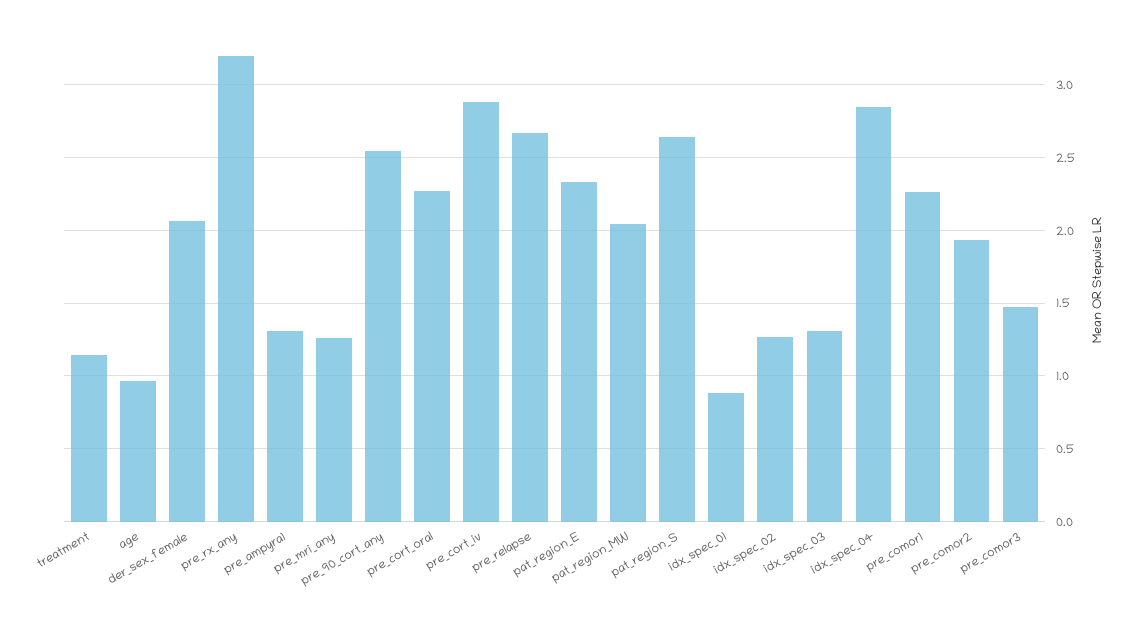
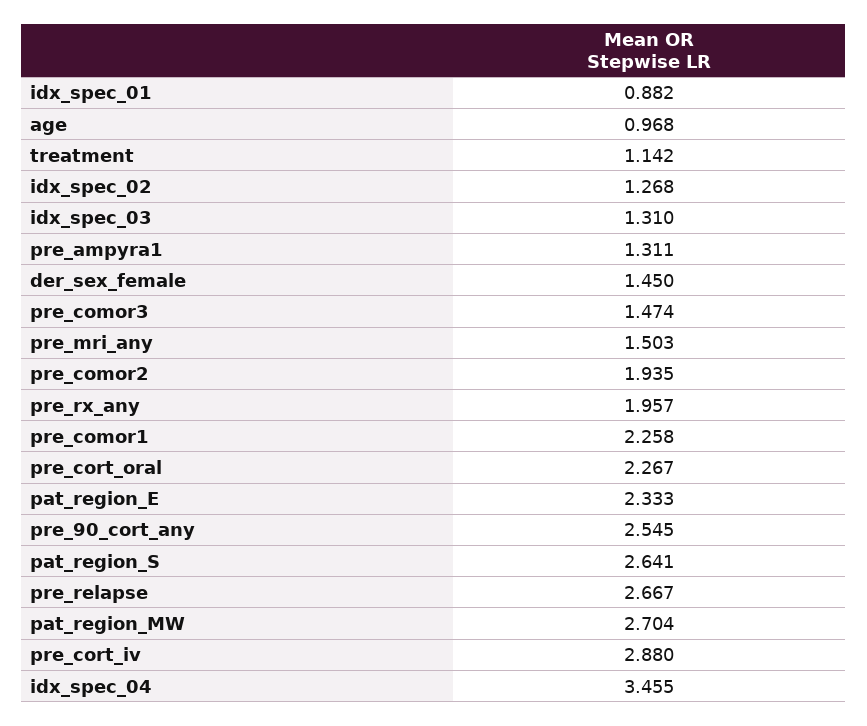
der_sex_female: 2.05 -> 1.45
pre_rx_any: 3.2 -> 1.957
pre_mri_any: 1.25 -> 1.503
pat_region_MW: 2.05 -> 2.704
idx_spec_04: 2.85 -> 3.455

